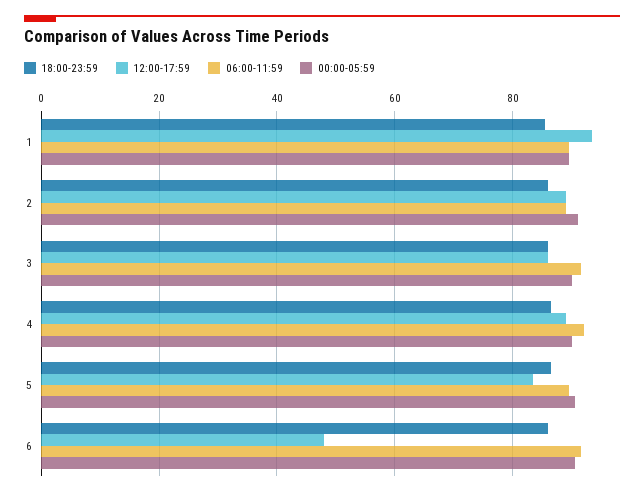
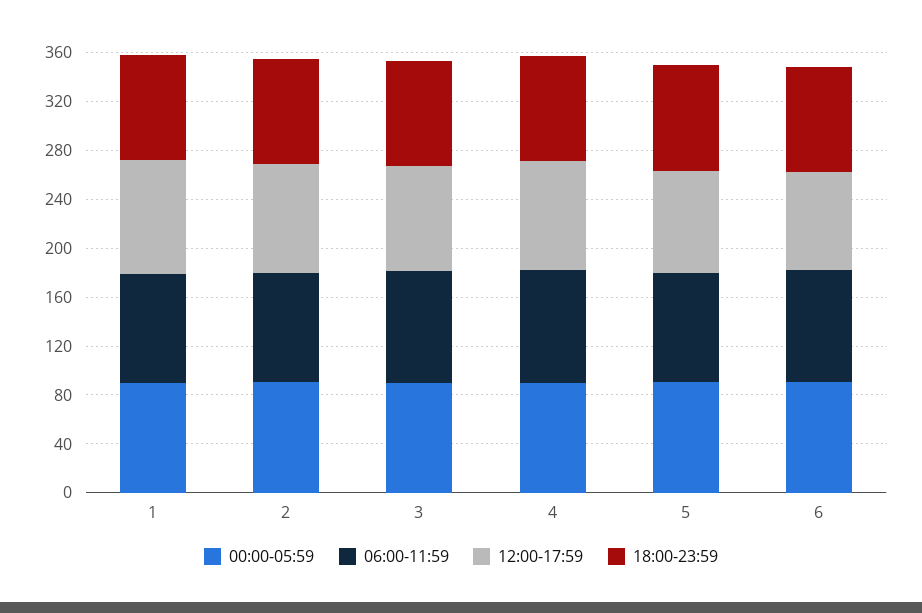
12:00-17:59, 6: 48 -> 80

